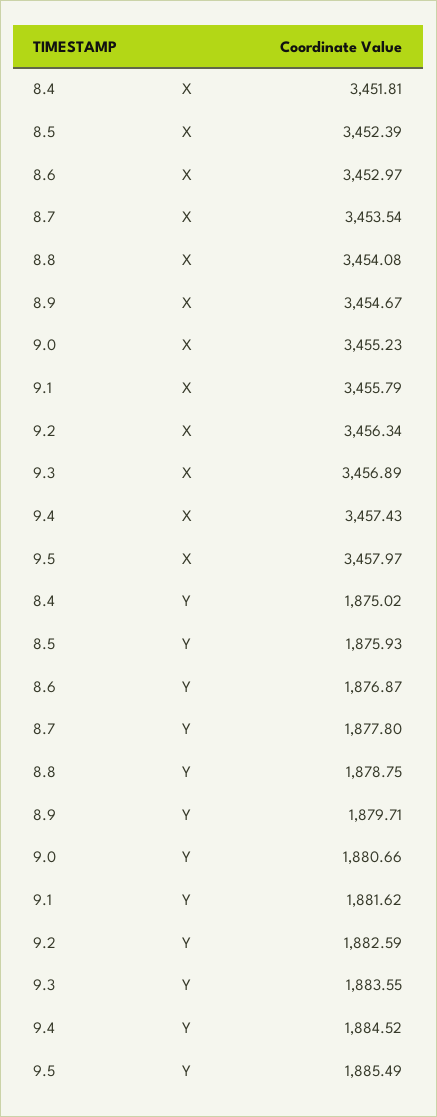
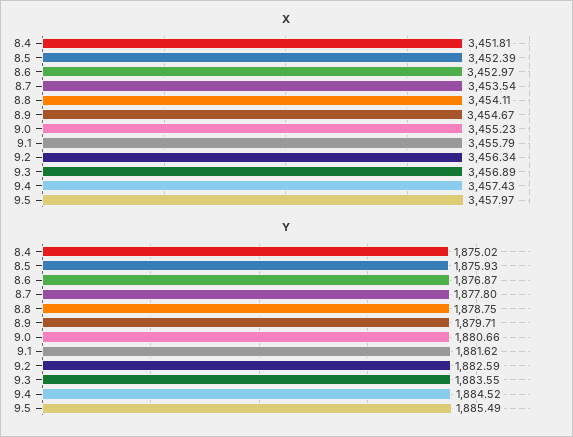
X, 8.8: 3454.08 -> 3454.11

